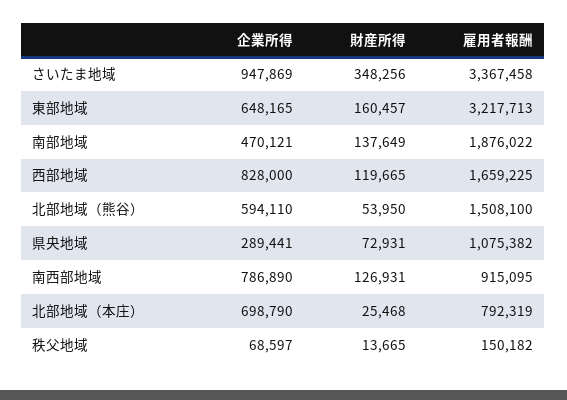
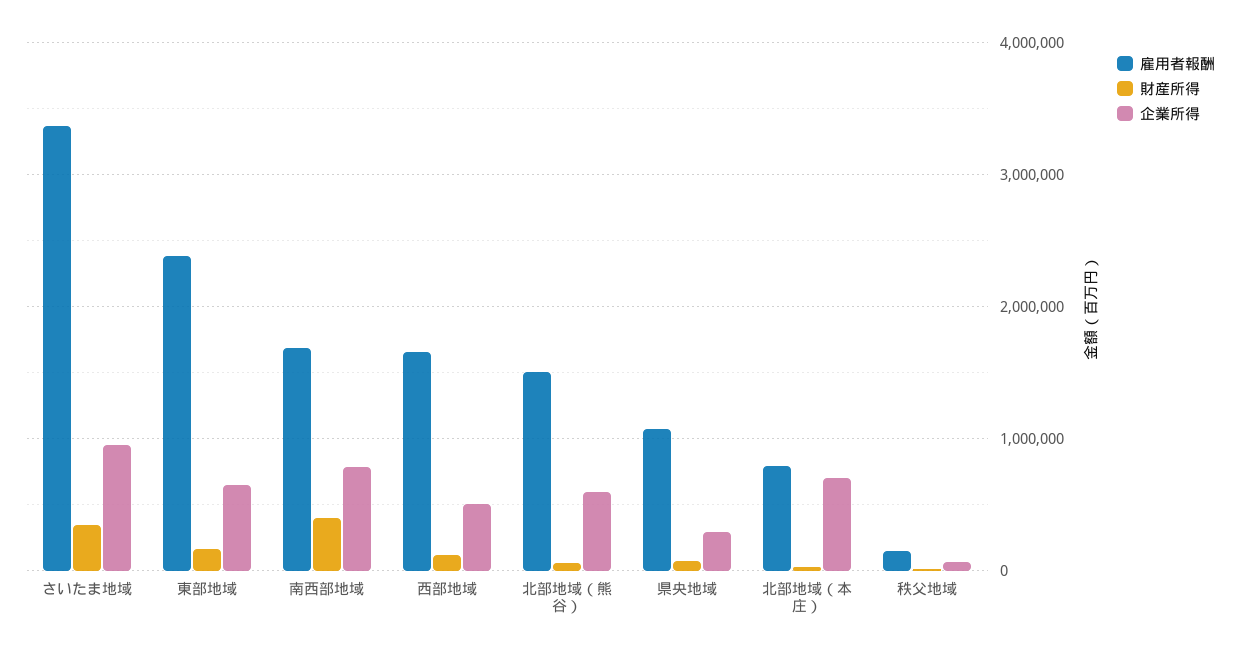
雇用者報酬, 東部地域: 3217713 -> 2400000
企業所得, 南部地域: 470121 -> none
財産所得, 南部地域: 137649 -> none
雇用者報酬, 南部地域: 1876022 -> none
企業所得, 西部地域: 828000 -> 500000
財産所得, 南西部地域: 126931 -> 400000
雇用者報酬, 南西部地域: 915095 -> 1700000

